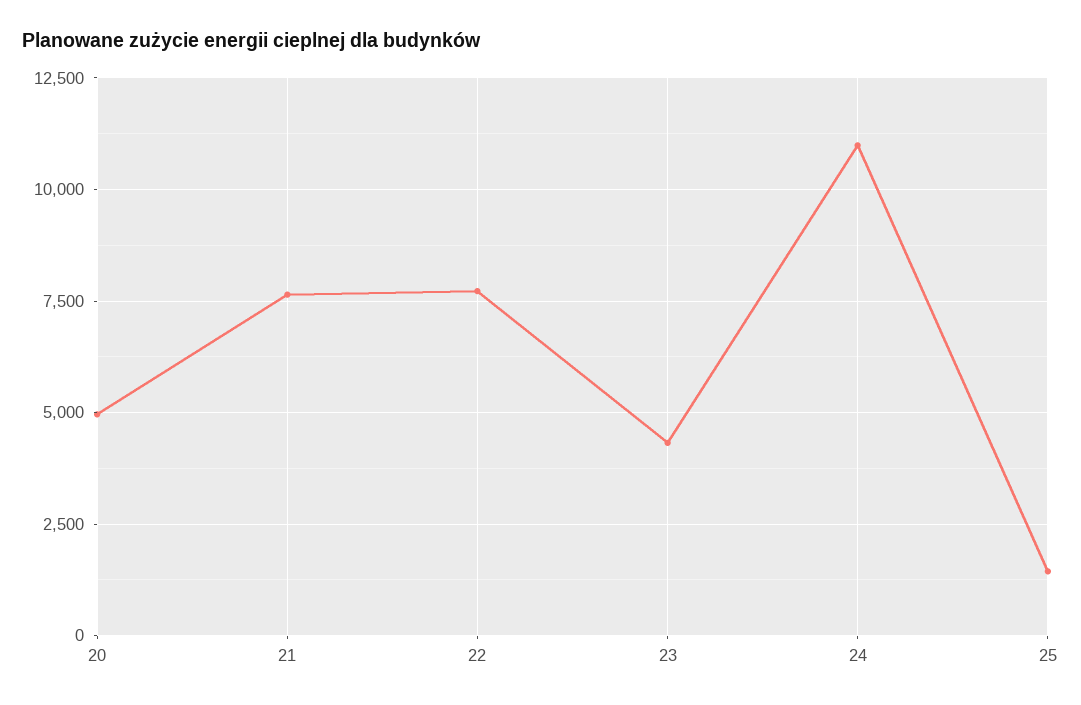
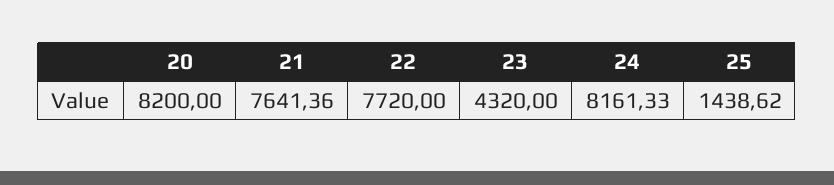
20: 5000 -> 8200
24: 11000 -> 8161.33

